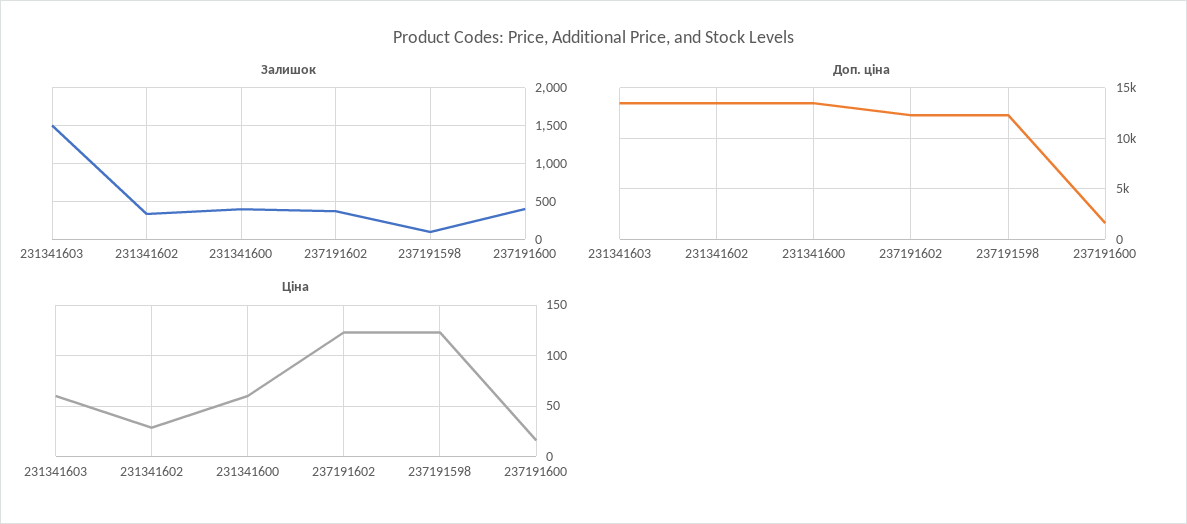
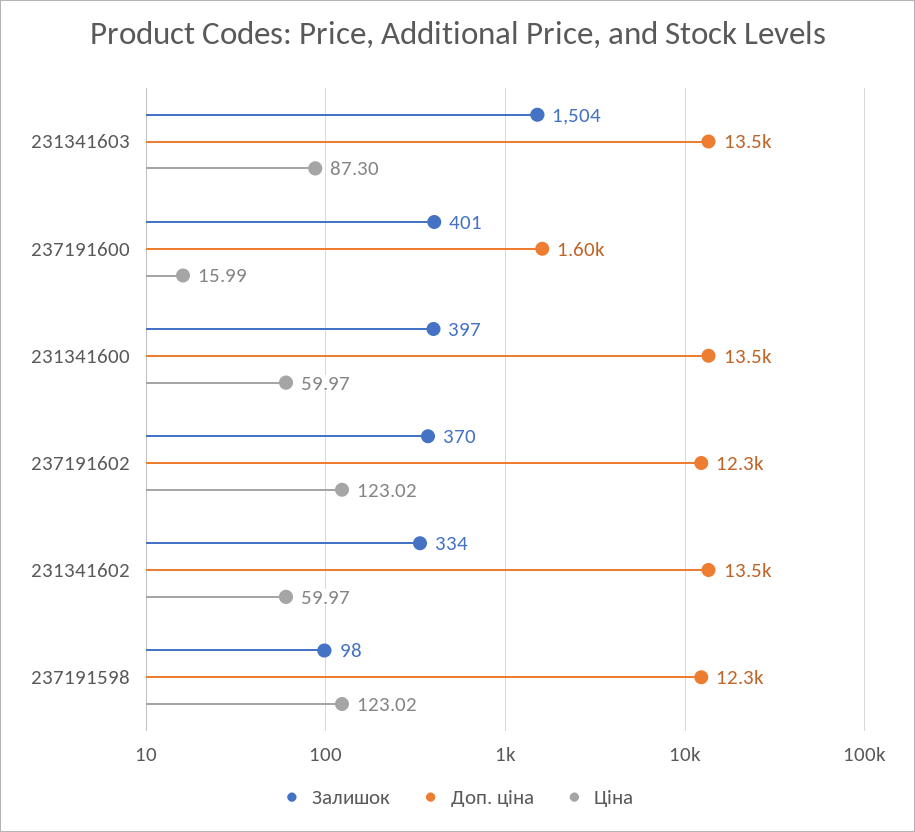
Ціна, 231341603: 60 -> 87.3
Ціна, 231341602: 30 -> 59.97

